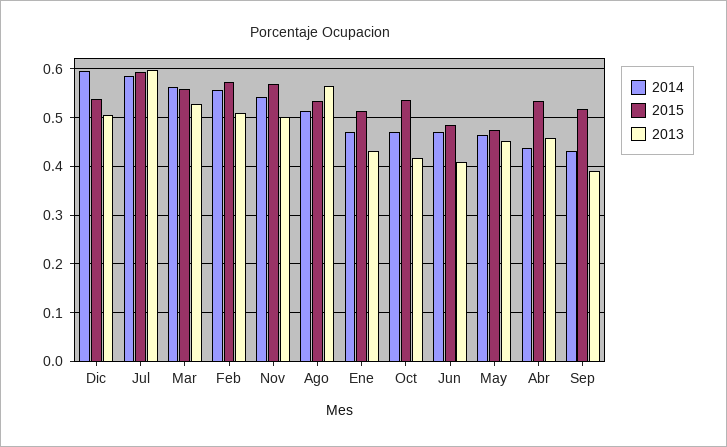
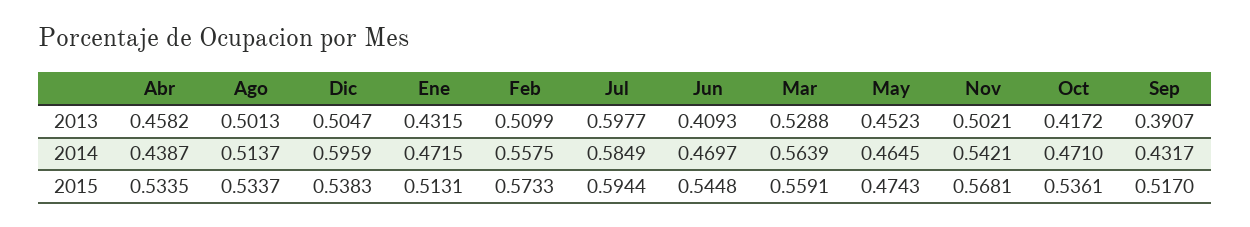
2013, Ago: 0.56 -> 0.5013
2015, Jun: 0.48 -> 0.5448

